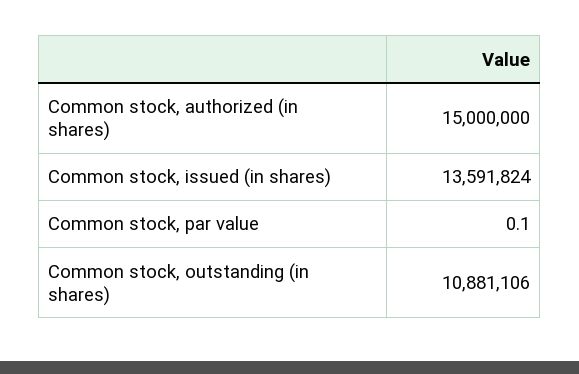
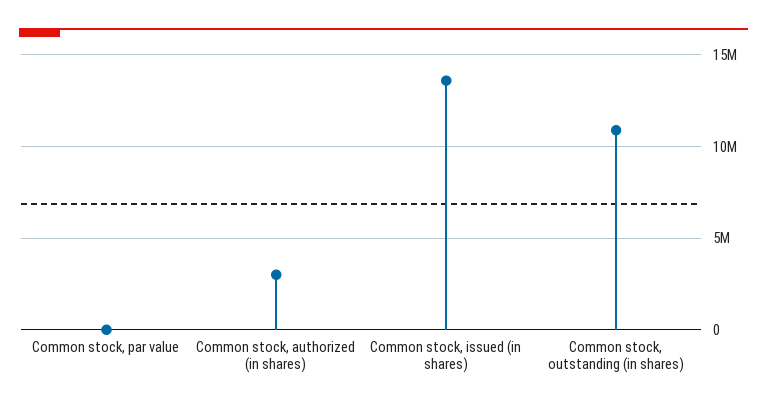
Common stock, authorized (in shares): 15000000 -> 3000000

